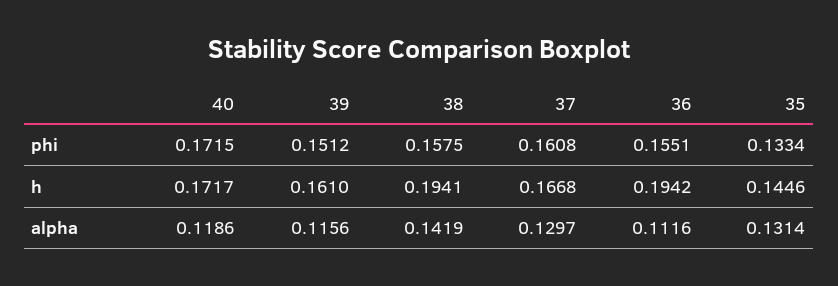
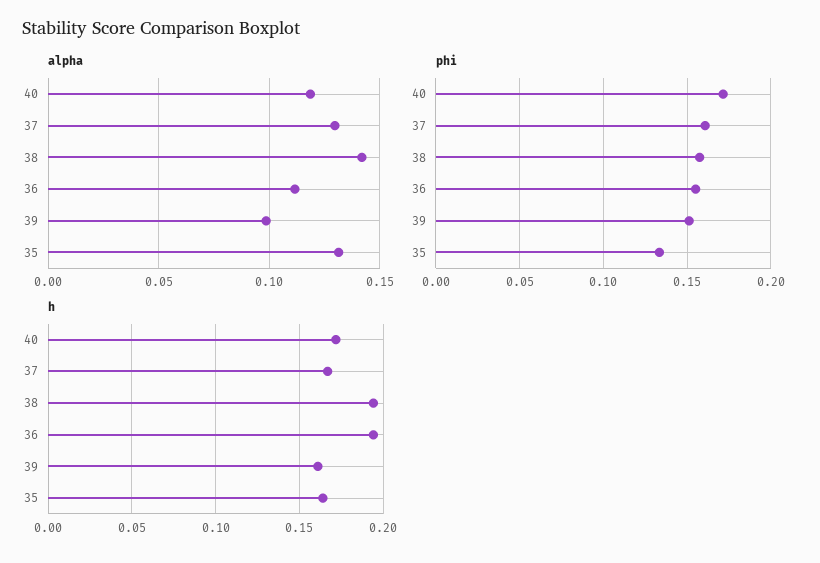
h, 35: 0.1446 -> 0.165
alpha, 39: 0.1156 -> 0.1

